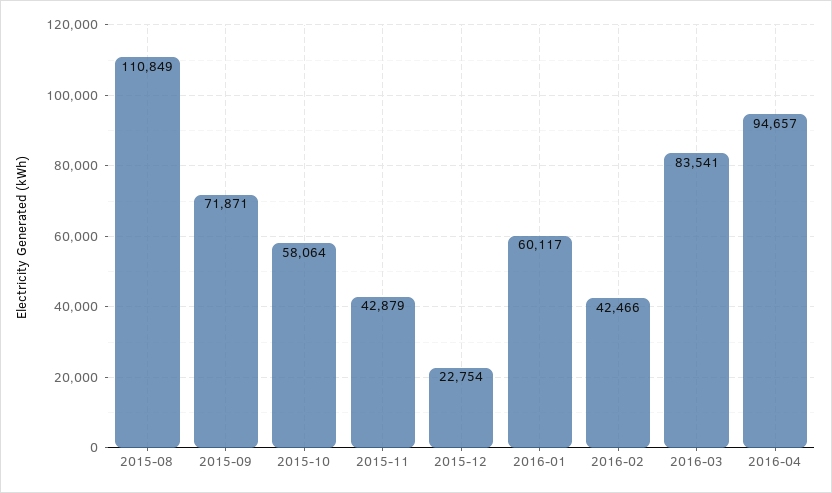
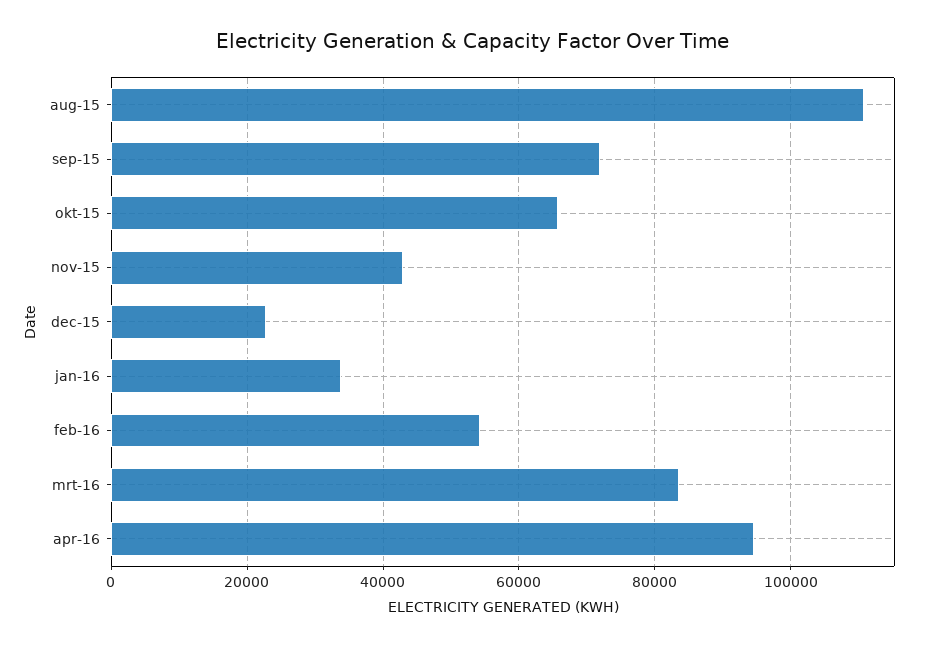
2015-10: 58064 -> 66000
2016-01: 60117 -> 34000
2016-02: 42466 -> 54000

